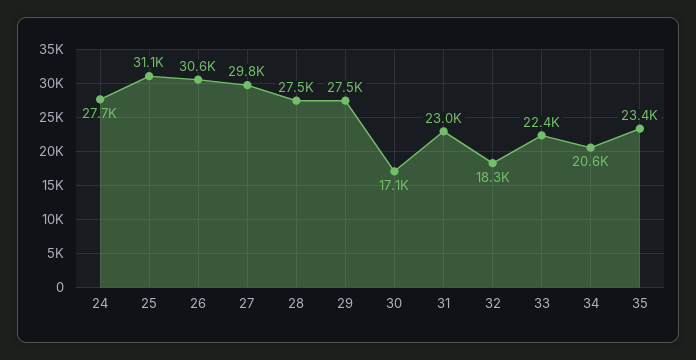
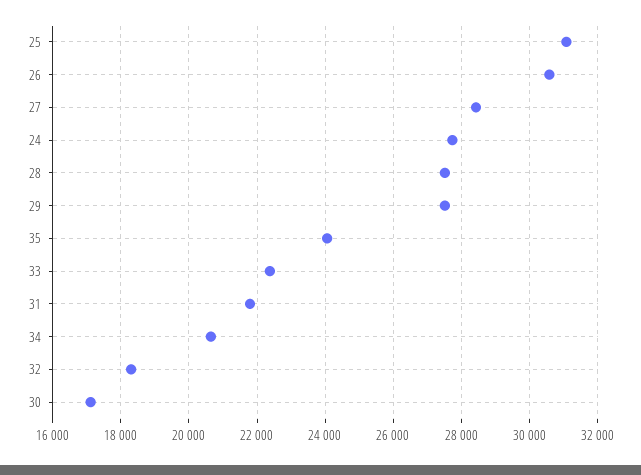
27: 29800 -> 28400
31: 23000 -> 21800
35: 23400 -> 24000

